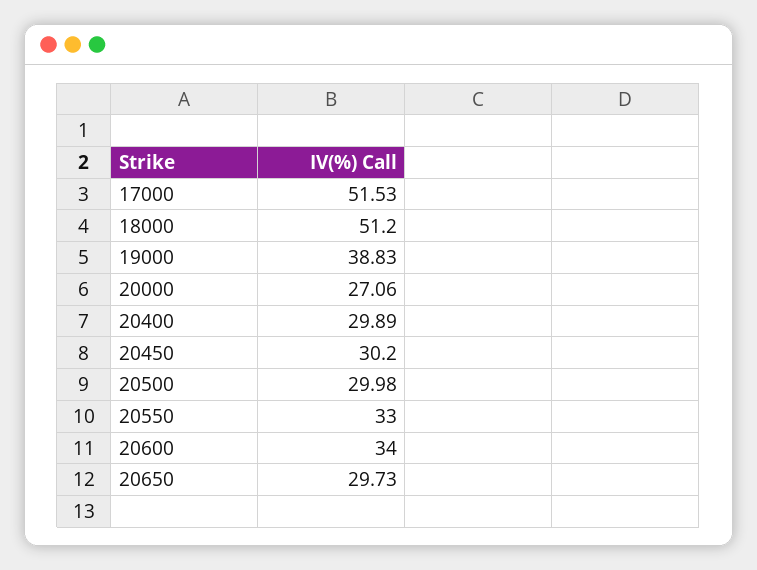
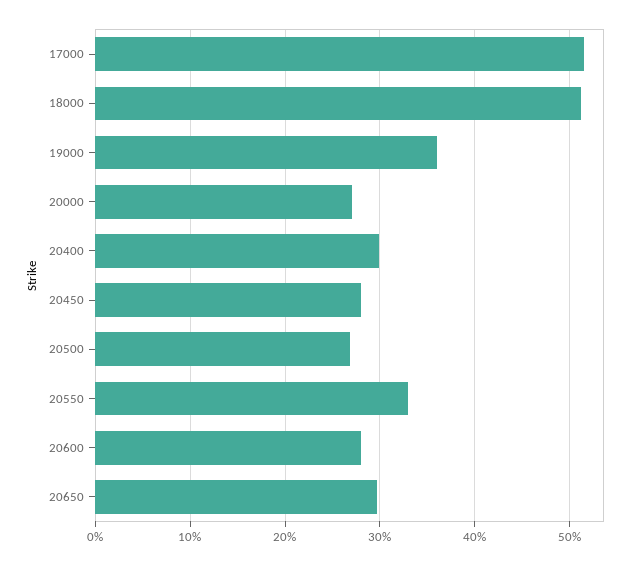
19000: 38.83 -> 36
20450: 30.2 -> 28
20500: 29.98 -> 27
20600: 34 -> 28

